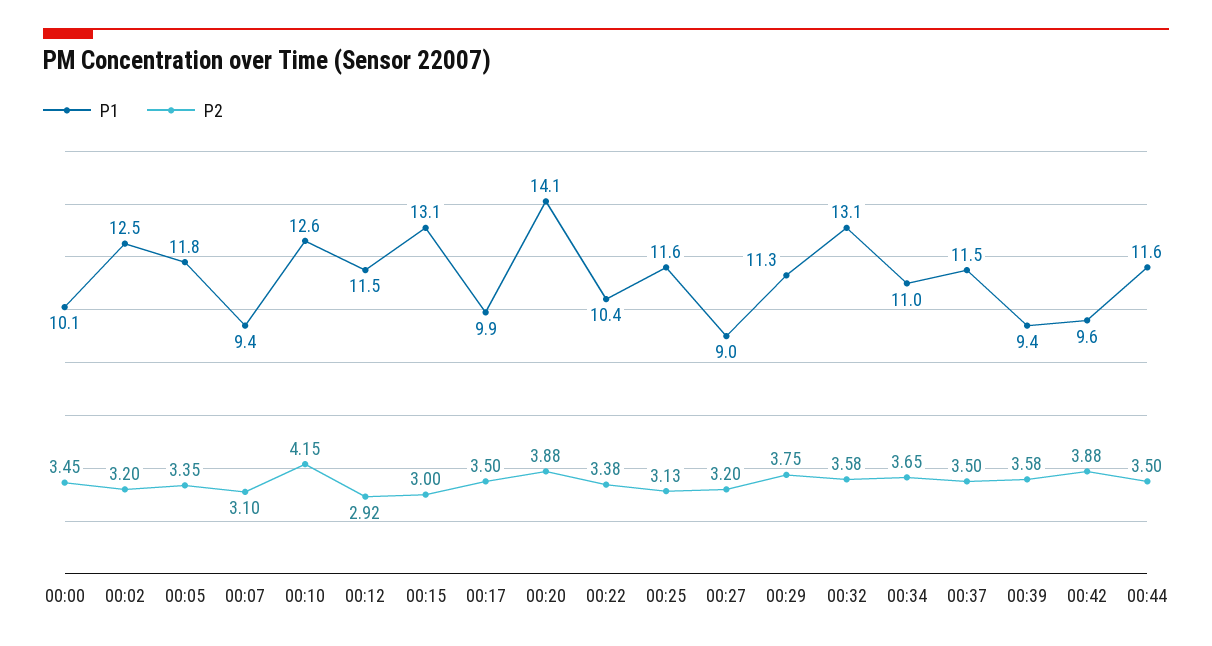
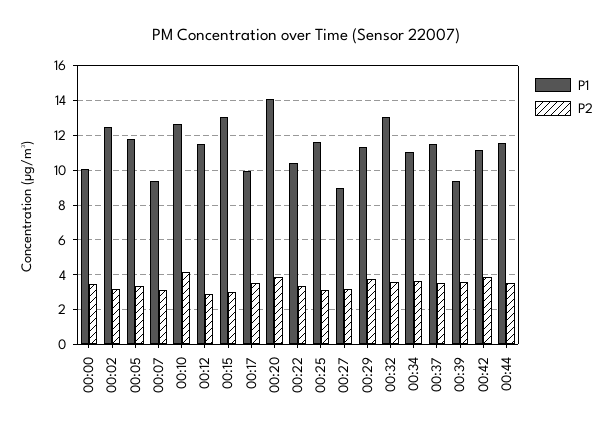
P1, 00:42: 9.6 -> 11

